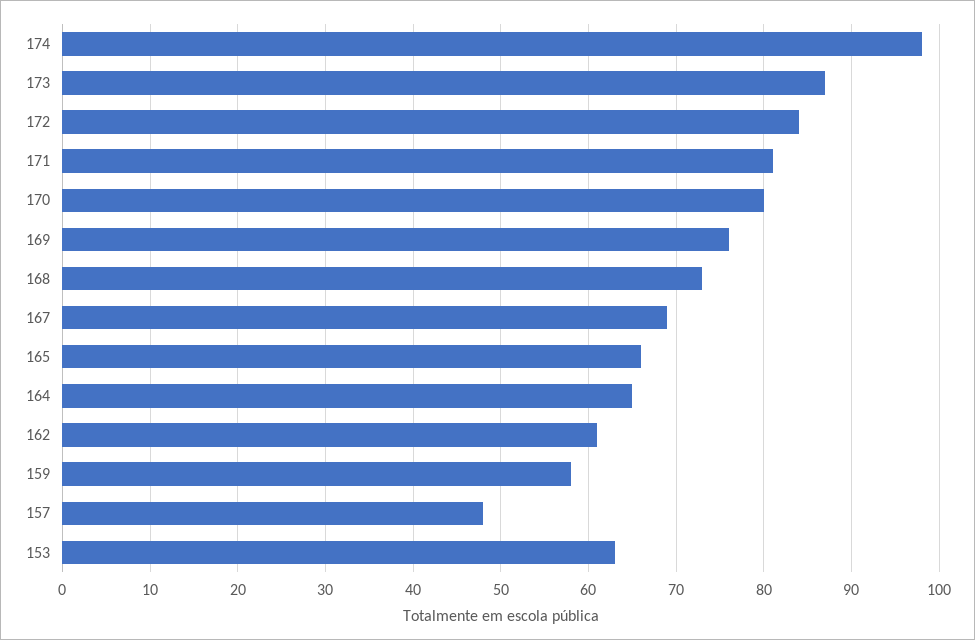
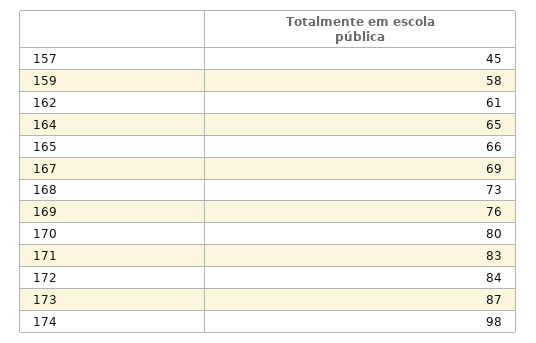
171: 81 -> 83
157: 48 -> 45
153: 63 -> none

